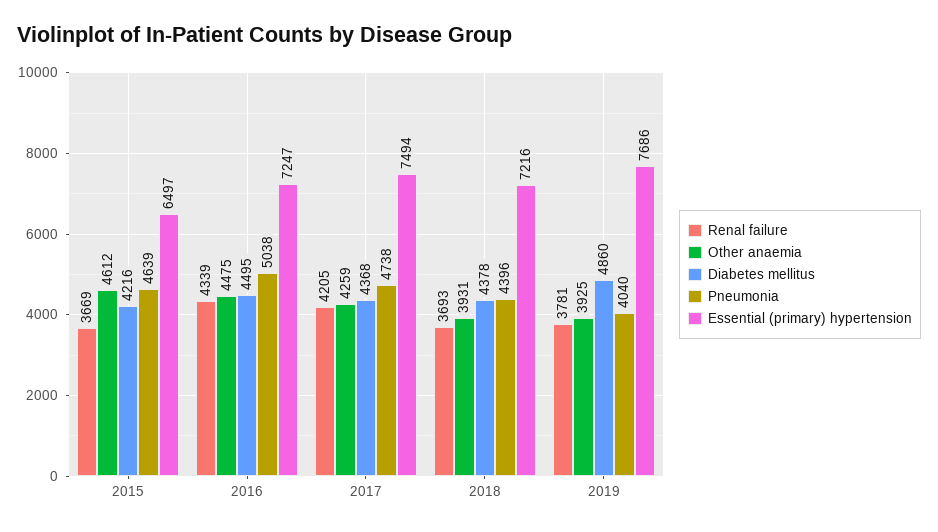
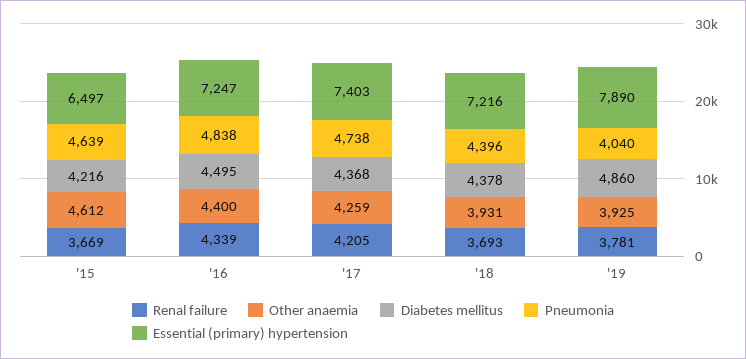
Other anaemia, 2016: 4475 -> 4400
Pneumonia, 2016: 5038 -> 4838
Essential (primary) hypertension, 2017: 7494 -> 7403
Essential (primary) hypertension, 2019: 7686 -> 7890

